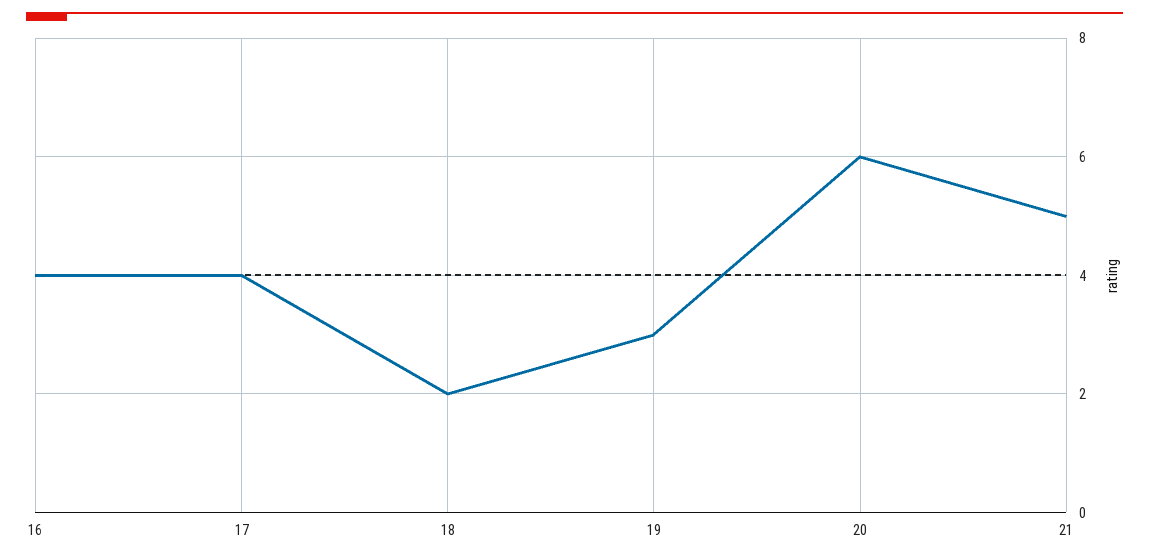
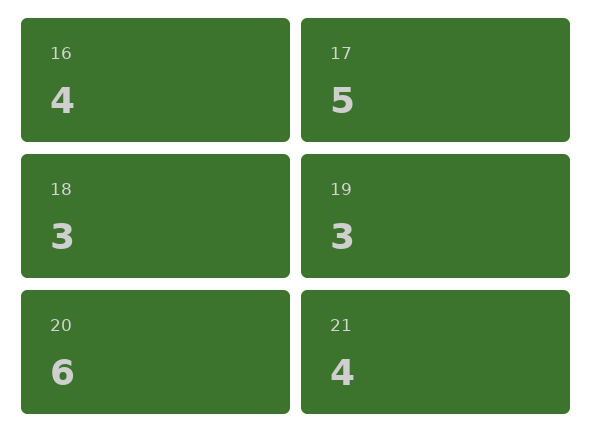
17: 4 -> 5
18: 2 -> 3
21: 5 -> 4

